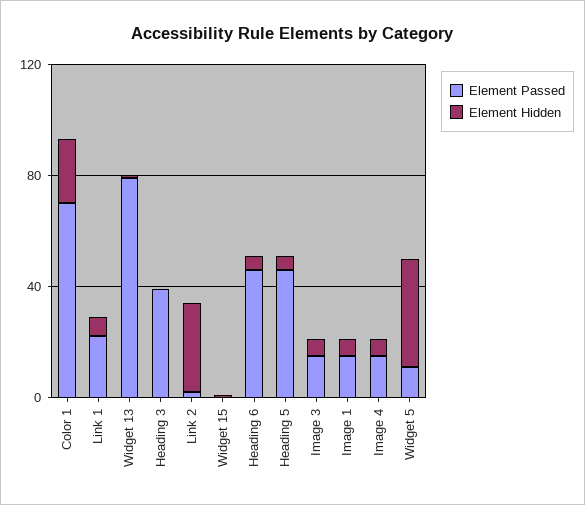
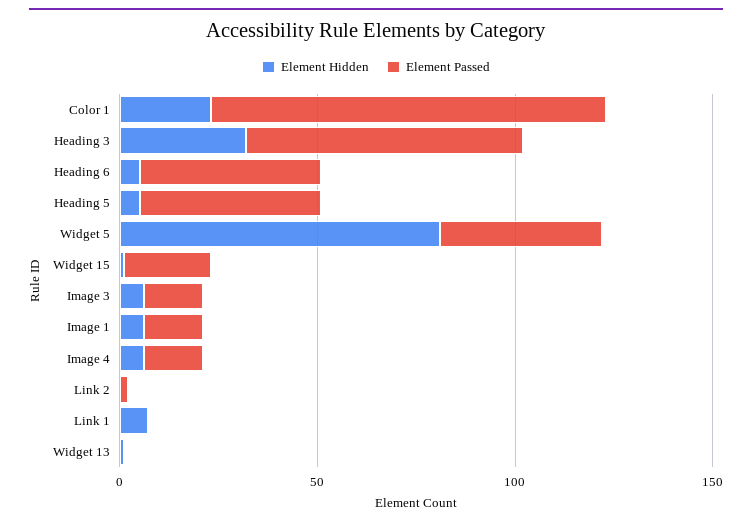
Element Passed, Color 1: 70 -> 100
Element Passed, Link 1: 20 -> 0
Element Passed, Widget 13: 80 -> 0
Element Passed, Heading 3: 40 -> 70
Element Hidden, Heading 3: 0 -> 30
Element Hidden, Link 2: 30 -> 0
Element Passed, Widget 15: 0 -> 20
Element Passed, Widget 5: 10 -> 40
Element Hidden, Widget 5: 40 -> 80

